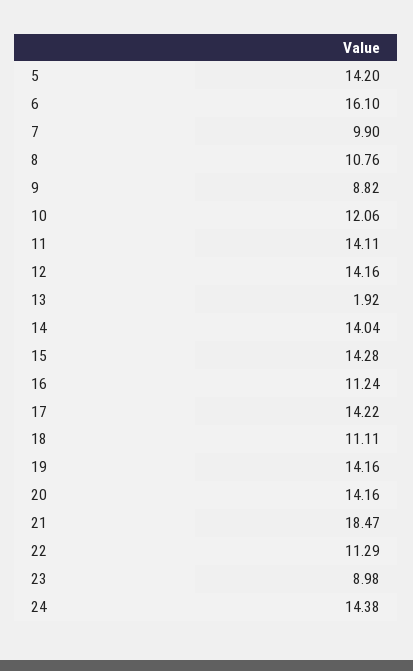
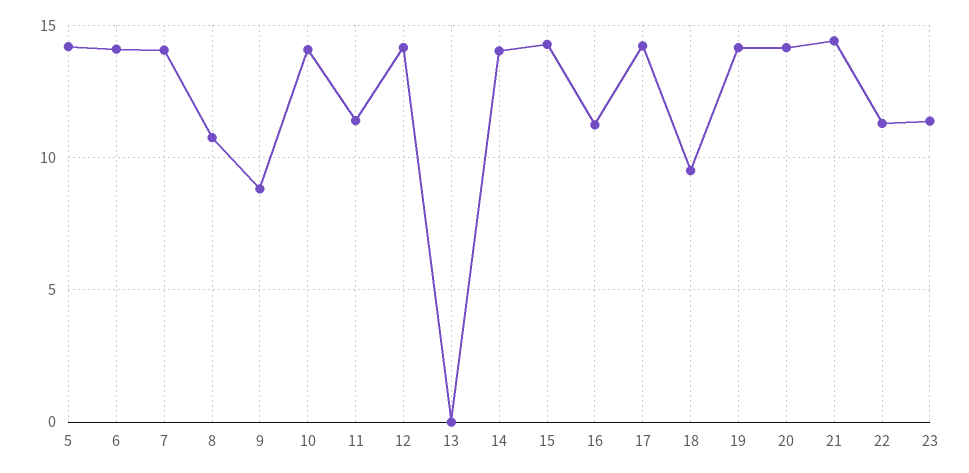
6: 16.1 -> 14
7: 9.9 -> 14
10: 12.06 -> 14
11: 14.11 -> 11.5
13: 1.92 -> 0
18: 11.11 -> 9.5
21: 18.47 -> 14.5
23: 8.98 -> 11.5
24: 14.38 -> none

